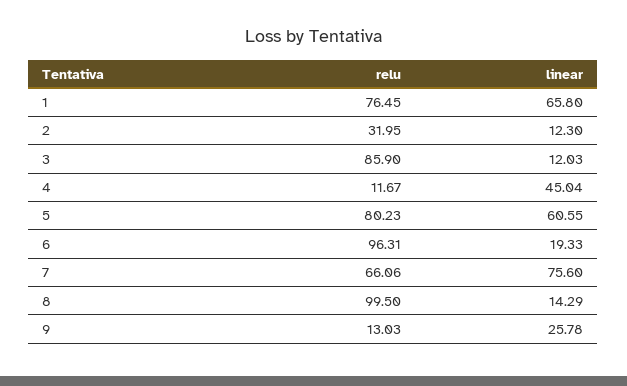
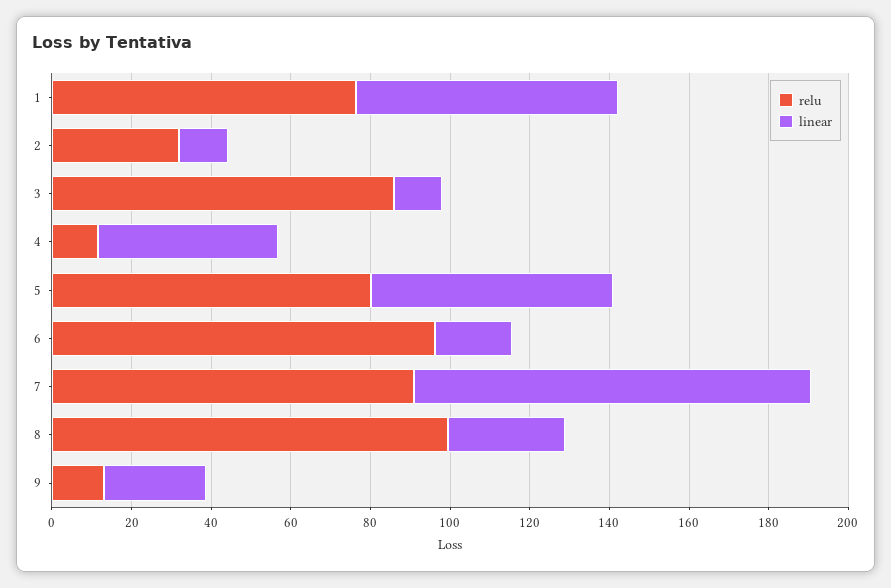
relu, 7: 66.06 -> 90
linear, 7: 75.6 -> 100
linear, 8: 14.29 -> 30

